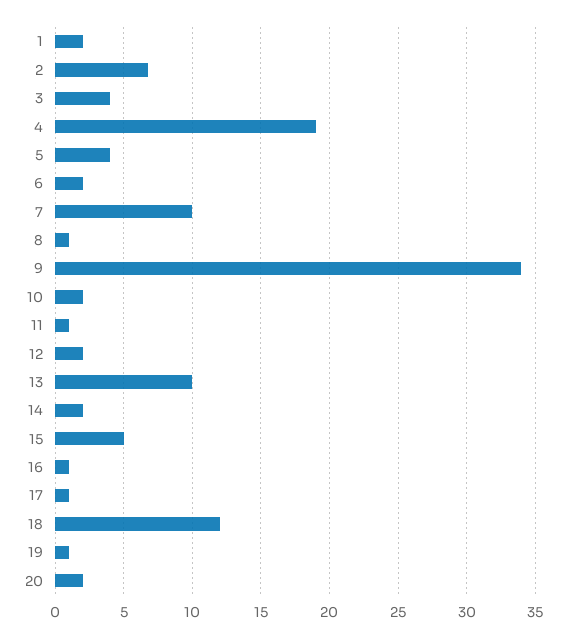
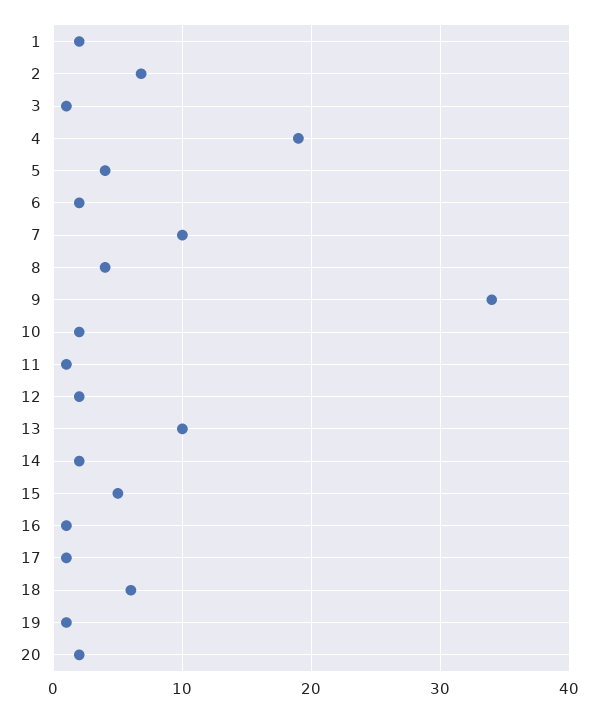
3: 4 -> 1
8: 1 -> 4
18: 12 -> 6

